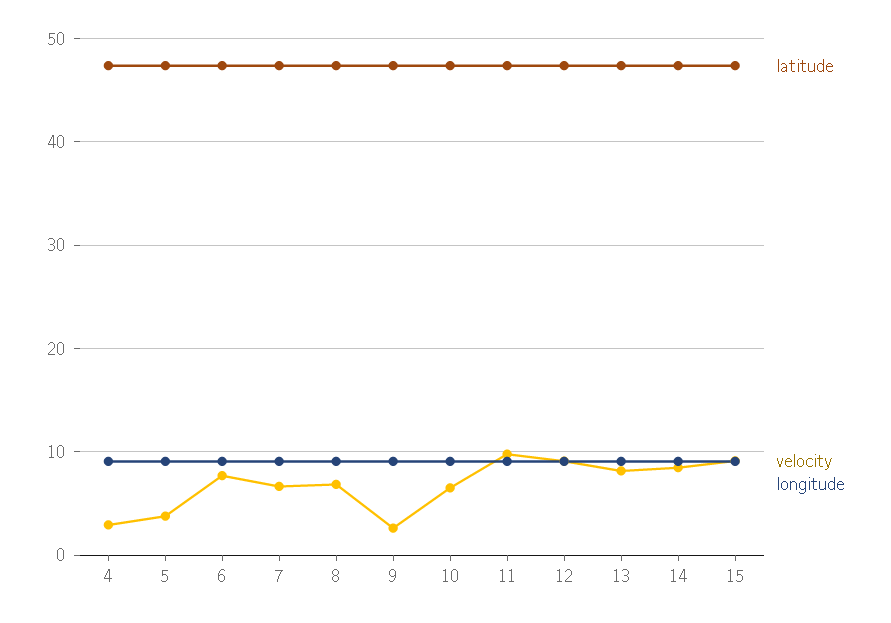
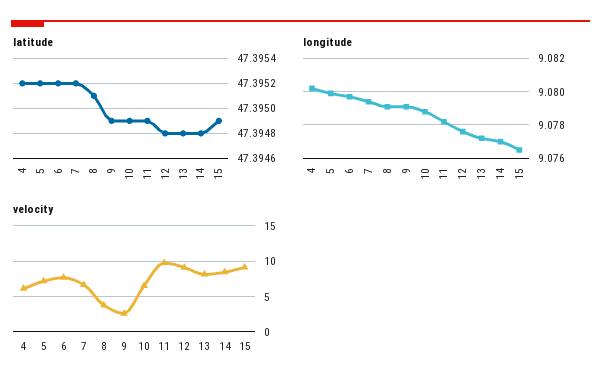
velocity, 4: 3 -> 6
velocity, 5: 4 -> 7
velocity, 8: 7 -> 4

